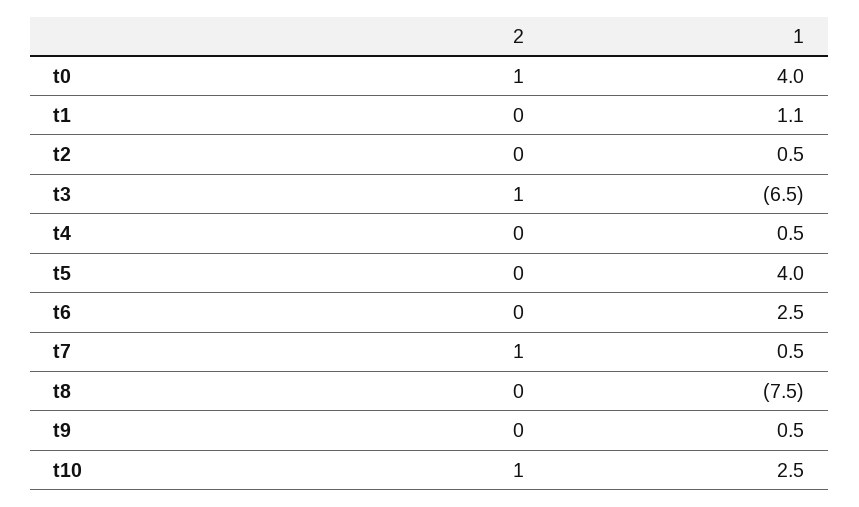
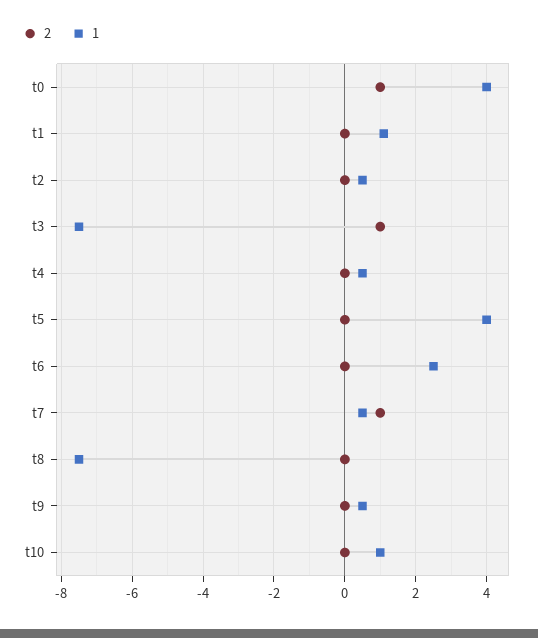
1, t3: -6.5 -> -7.5
2, t10: 1 -> 0
1, t10: 2.5 -> 1

